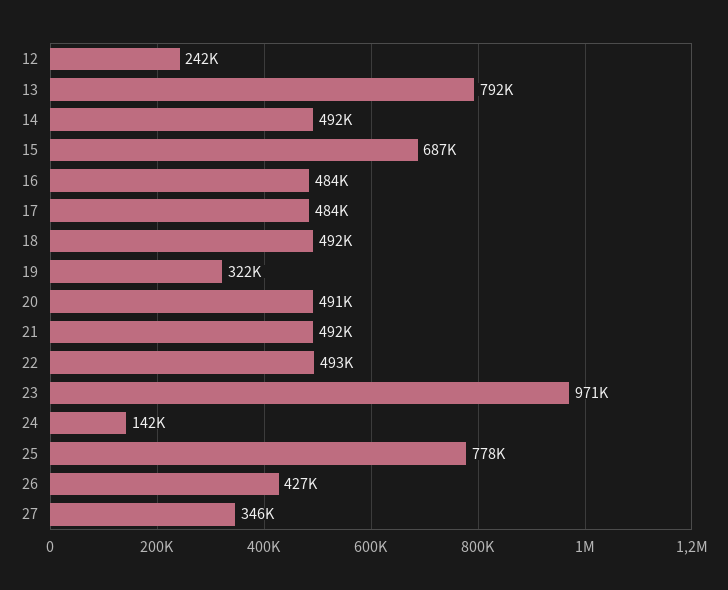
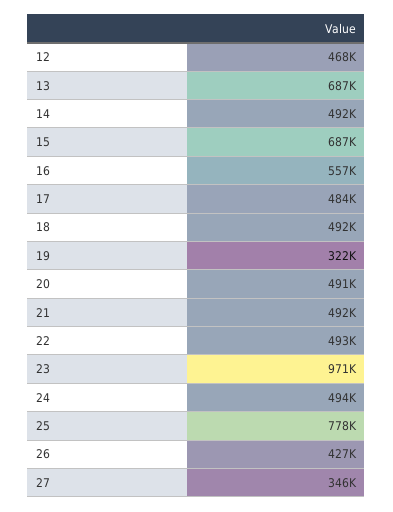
12: 242000 -> 468000
13: 792000 -> 687000
16: 484000 -> 557000
24: 142000 -> 494000

